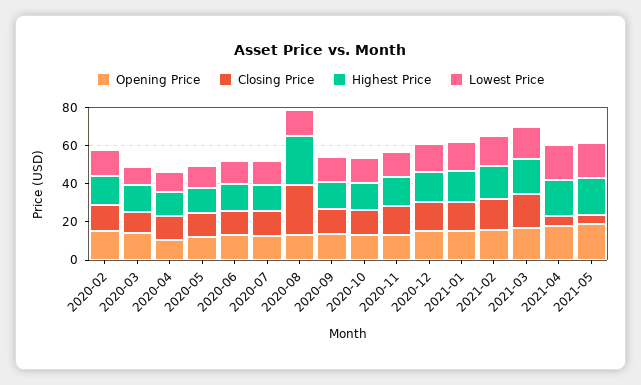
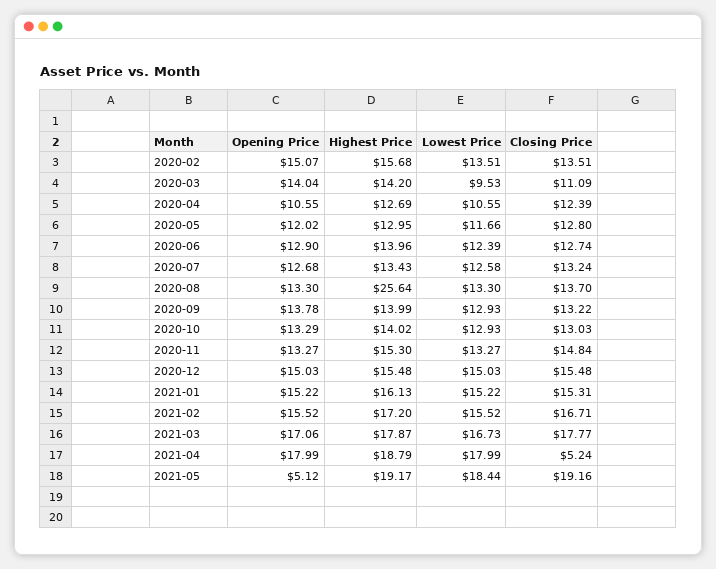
Closing Price, 2020-08: 25 -> 13.7
Opening Price, 2021-05: 20 -> 5.12
Closing Price, 2021-05: 5 -> 19.16

